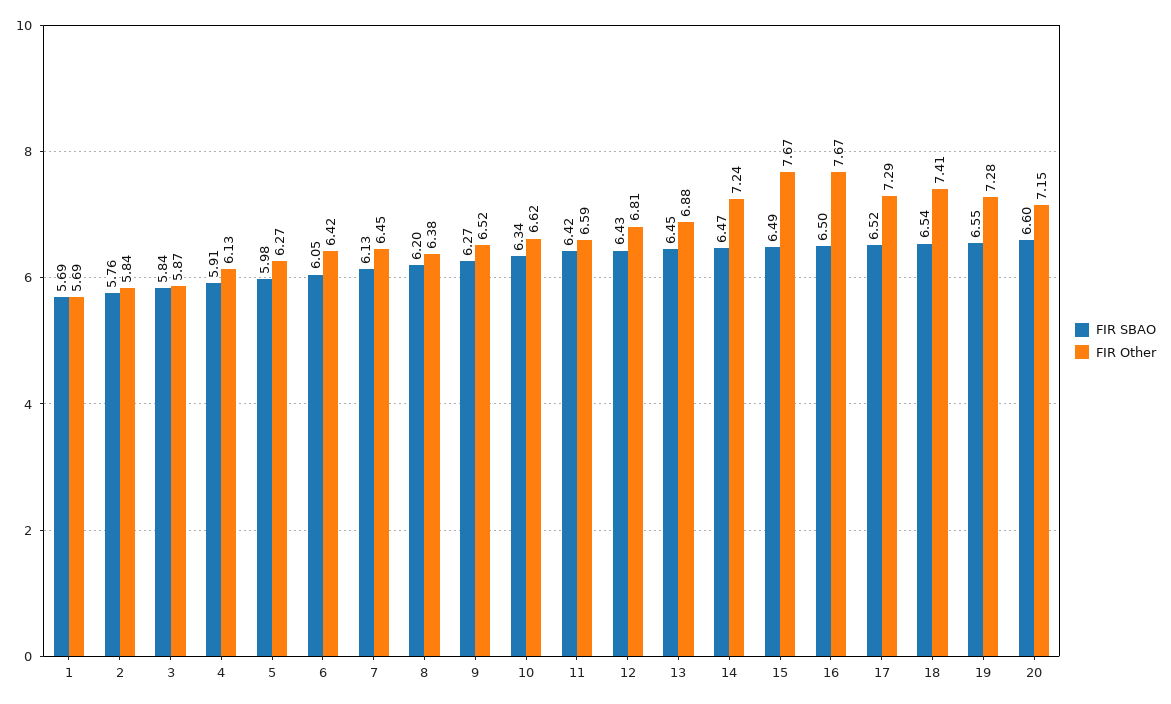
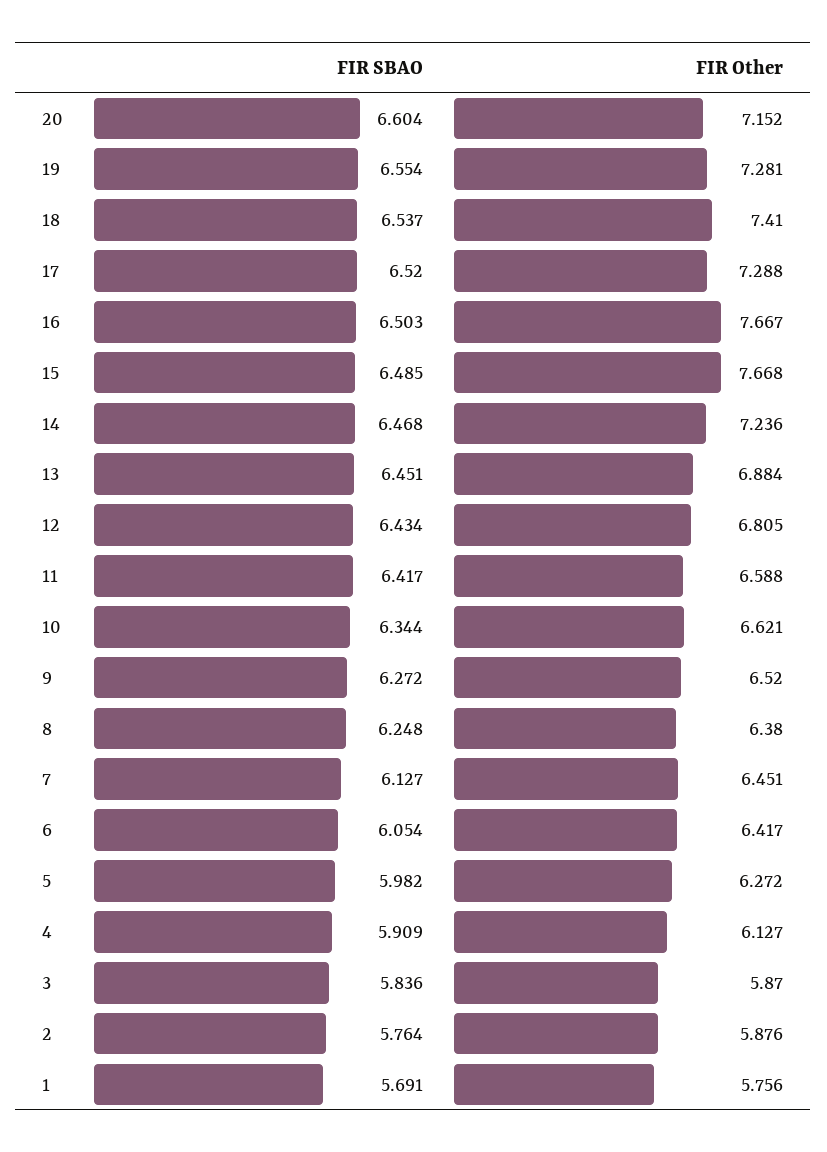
FIR Other, 1: 5.69 -> 5.756
FIR Other, 2: 5.84 -> 5.876
FIR SBAO, 8: 6.2 -> 6.248

